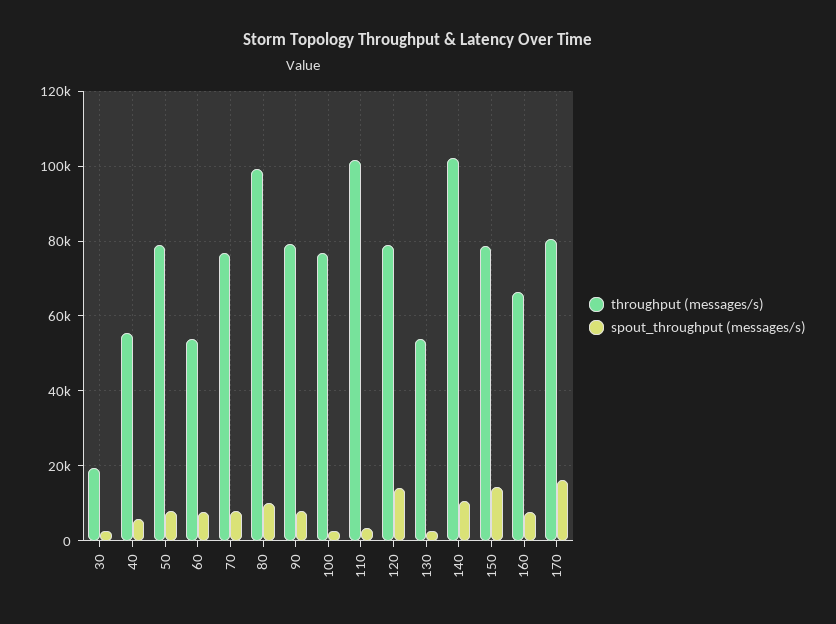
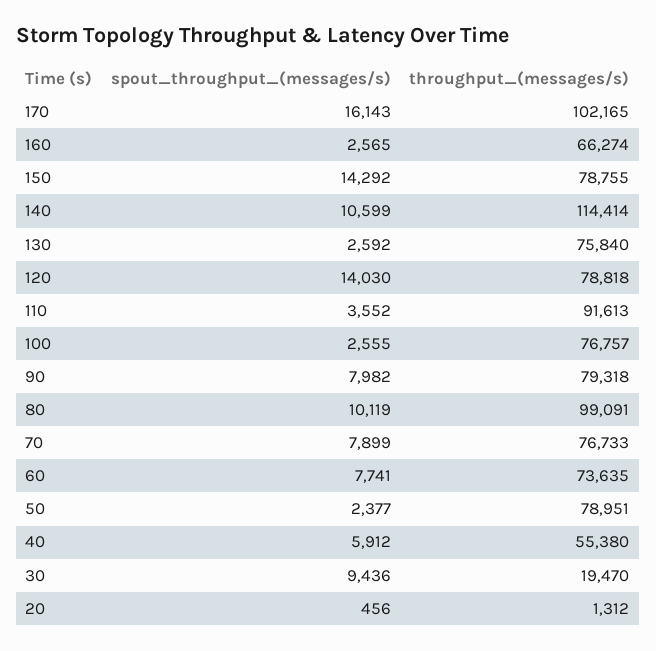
spout_throughput (messages/s), 30: 2000 -> 9436
spout_throughput (messages/s), 50: 8000 -> 2377
throughput (messages/s), 60: 54000 -> 73635
throughput (messages/s), 110: 102000 -> 91613
throughput (messages/s), 130: 54000 -> 75840
throughput (messages/s), 140: 102000 -> 114414
spout_throughput (messages/s), 160: 8000 -> 2565
throughput (messages/s), 170: 80000 -> 102165
spout_throughput (messages/s), 20: none -> 456
throughput (messages/s), 20: none -> 1312

